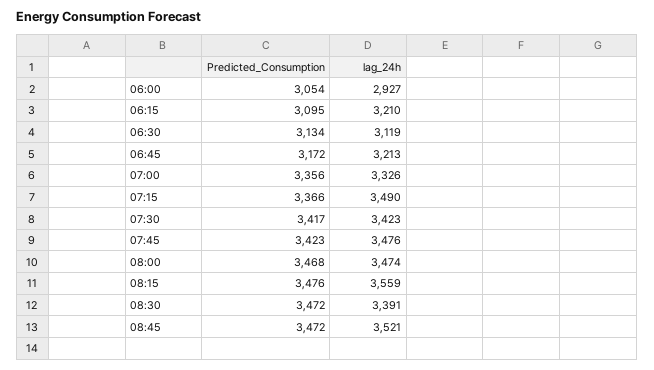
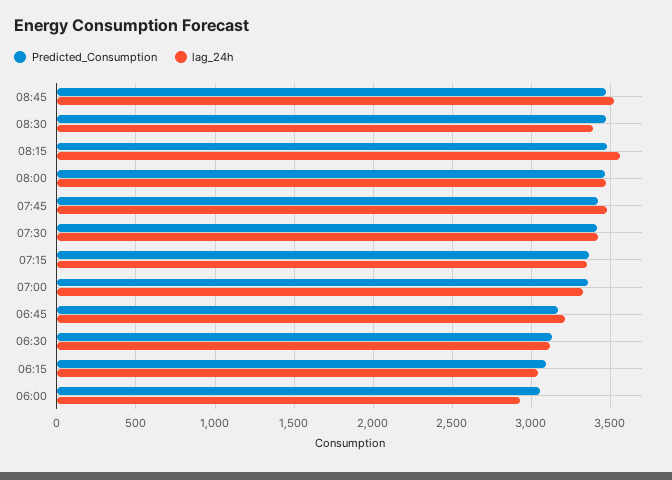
lag_24h, 06:15: 3210 -> 3050
lag_24h, 07:15: 3490 -> 3350

